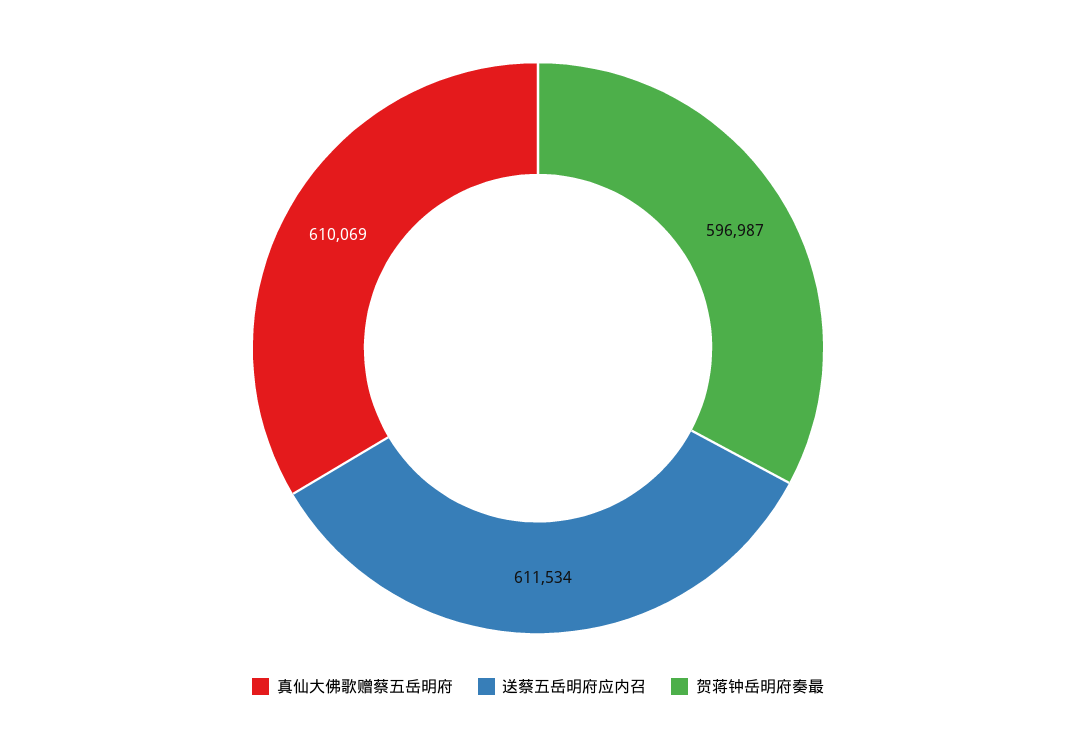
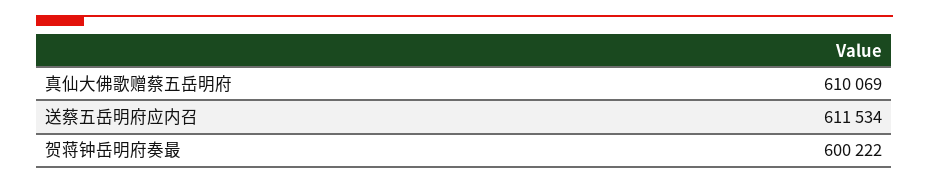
贺蒋钟岳明府奏最: 596987 -> 600222

